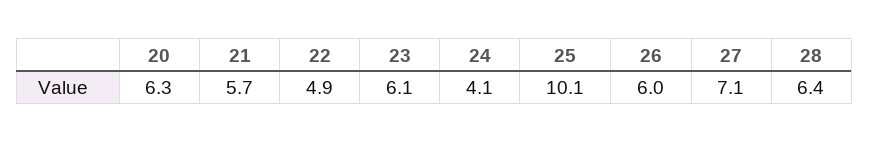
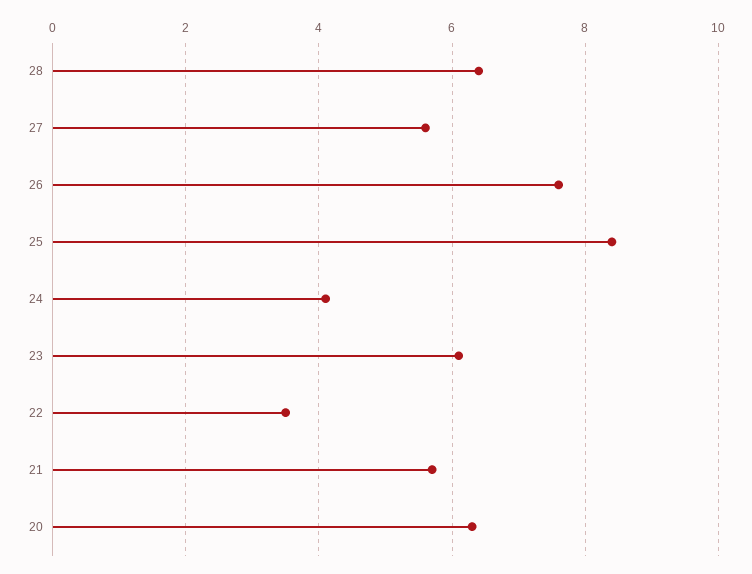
22: 4.9 -> 3.5
25: 10.1 -> 8.5
26: 6 -> 7.5
27: 7.1 -> 5.5

